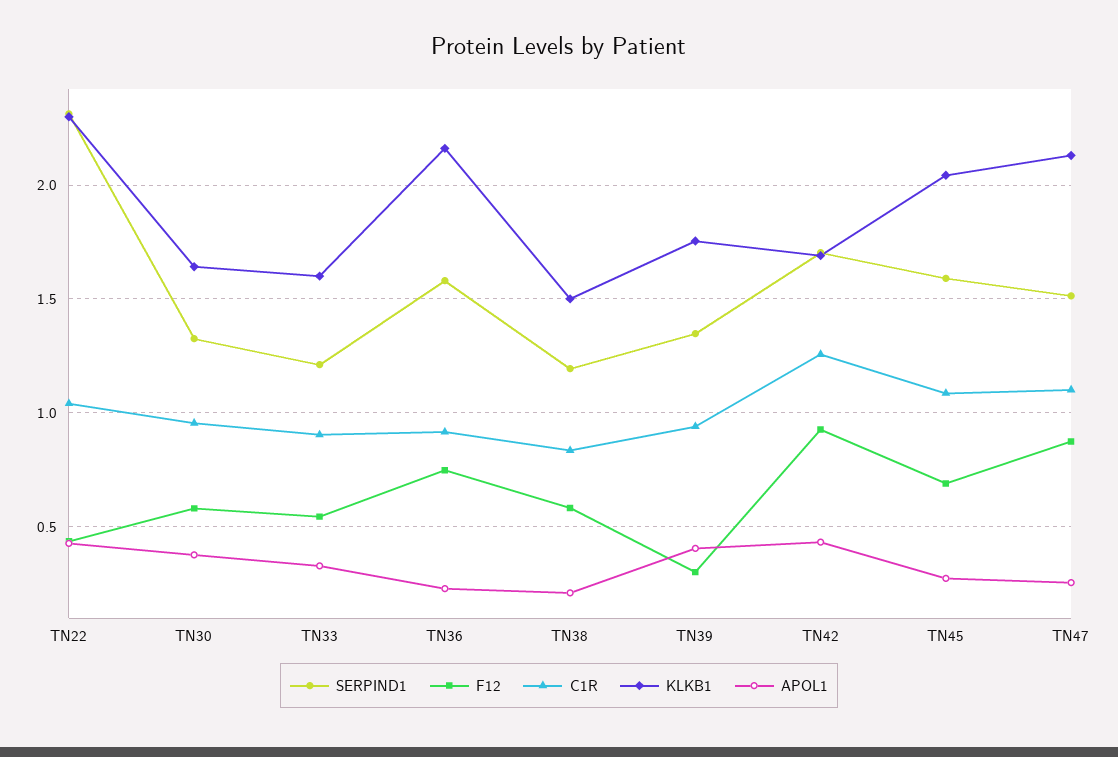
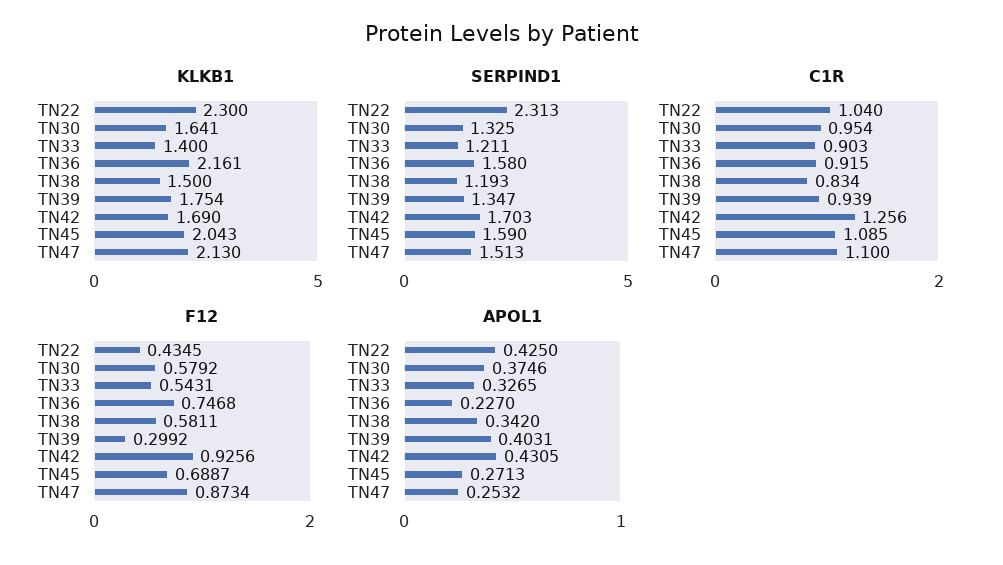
KLKB1, TN33: 1.6 -> 1.4
APOL1, TN38: 0.2 -> 0.342

